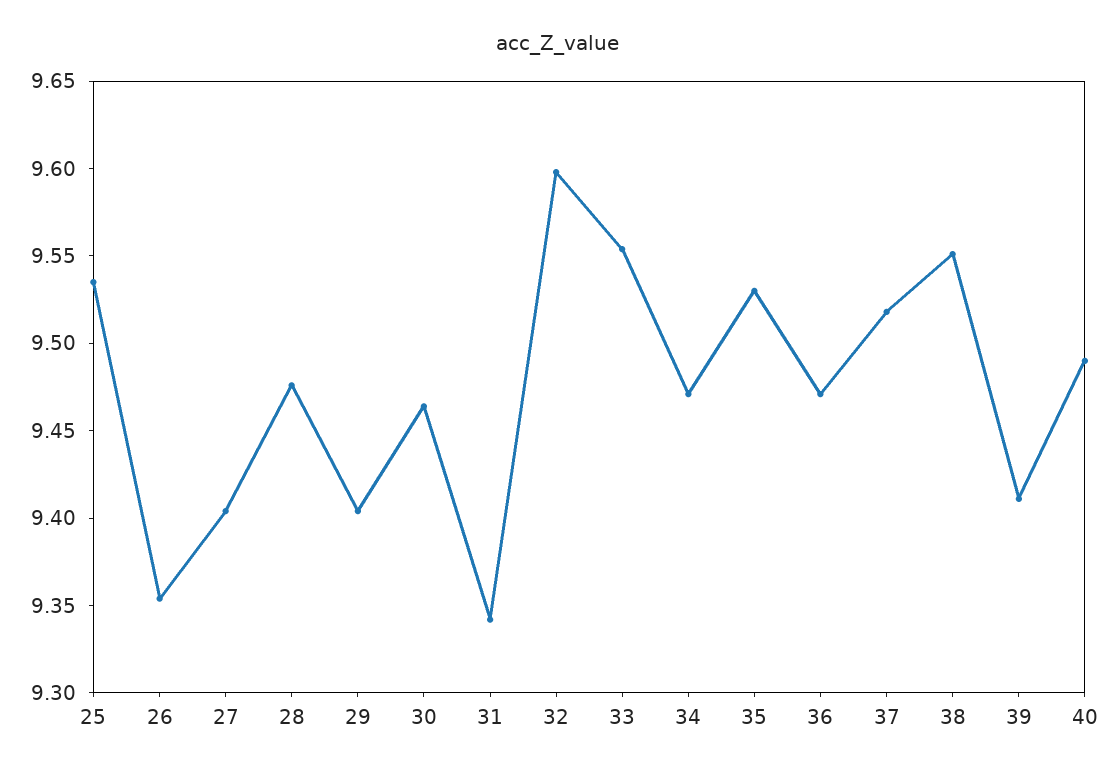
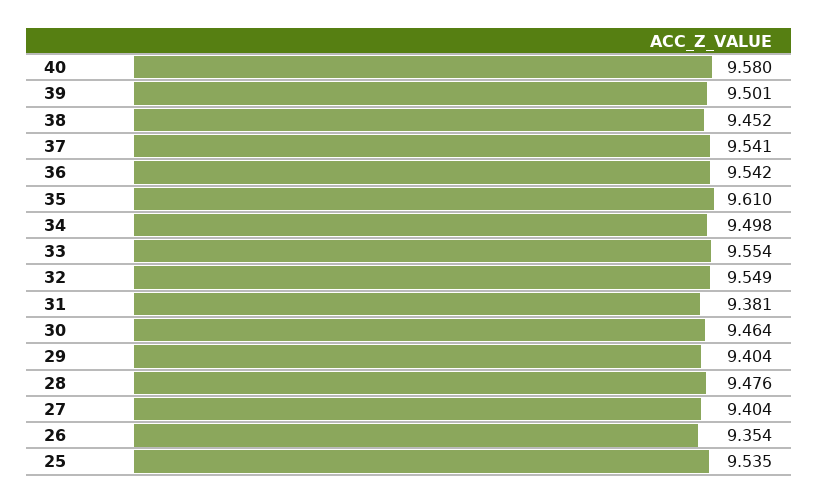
31: 9.34 -> 9.381
32: 9.6 -> 9.549
34: 9.47 -> 9.498
35: 9.53 -> 9.61
36: 9.47 -> 9.542
37: 9.52 -> 9.541
38: 9.55 -> 9.452
39: 9.41 -> 9.501
40: 9.49 -> 9.58

